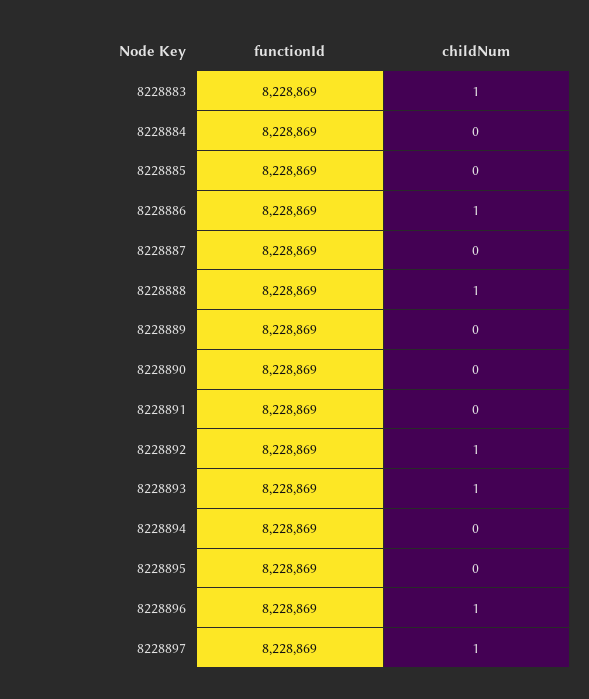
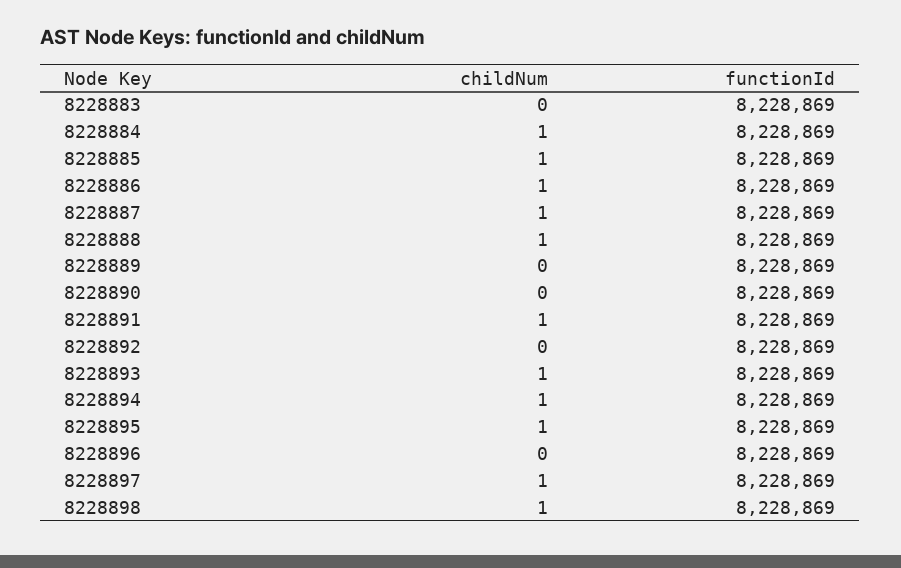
childNum, 8228883: 1 -> 0
childNum, 8228884: 0 -> 1
childNum, 8228885: 0 -> 1
childNum, 8228887: 0 -> 1
childNum, 8228891: 0 -> 1
childNum, 8228892: 1 -> 0
childNum, 8228894: 0 -> 1
childNum, 8228895: 0 -> 1
childNum, 8228896: 1 -> 0
childNum, 8228898: none -> 1
functionId, 8228898: none -> 8228869

